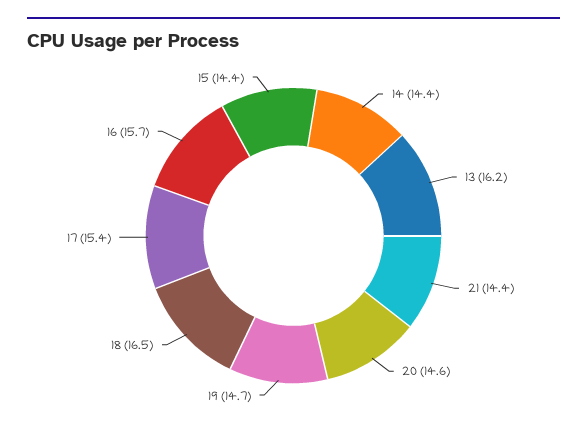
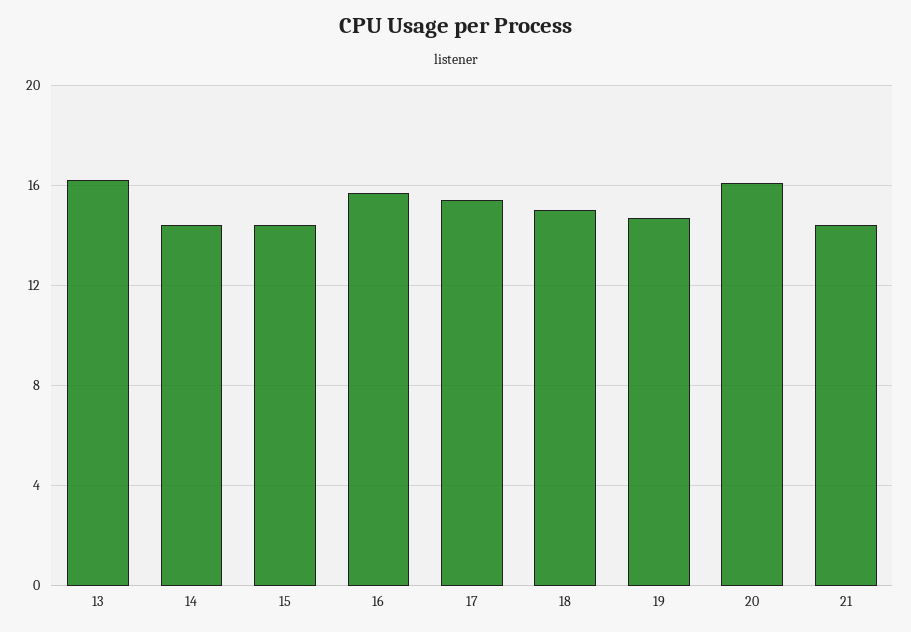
20: 14.6 -> 16
18: 16.5 -> 15

